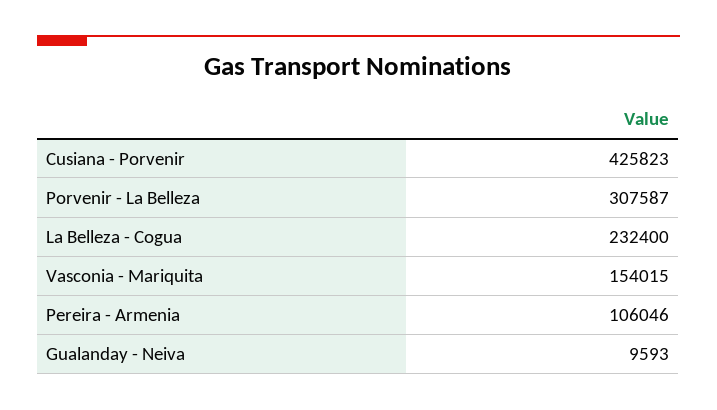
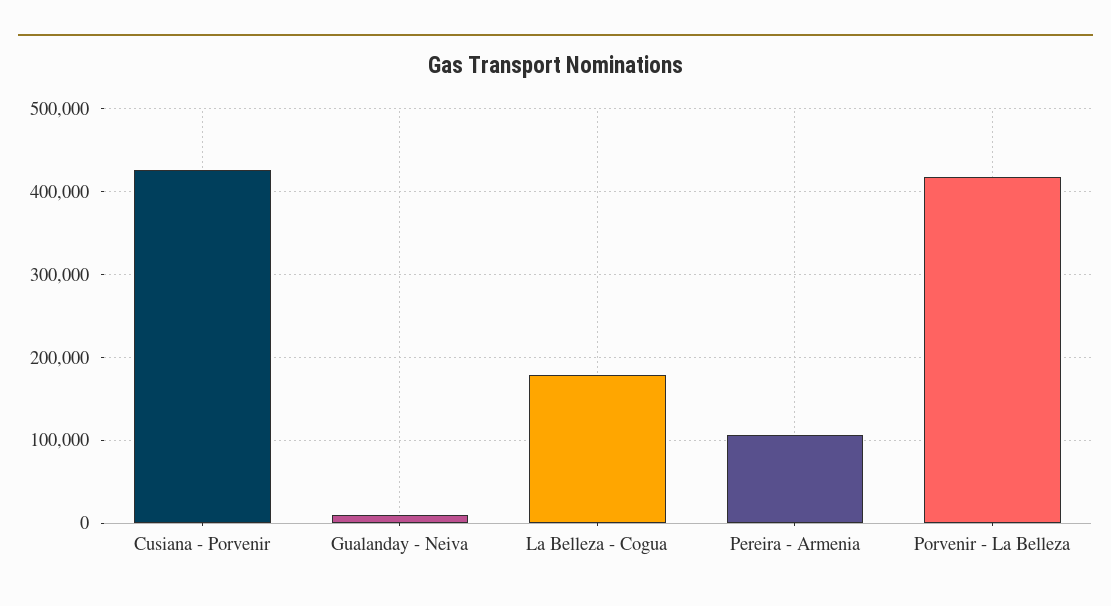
Porvenir - La Belleza: 307587 -> 420000
La Belleza - Cogua: 232400 -> 180000
Vasconia - Mariquita: 154015 -> none

